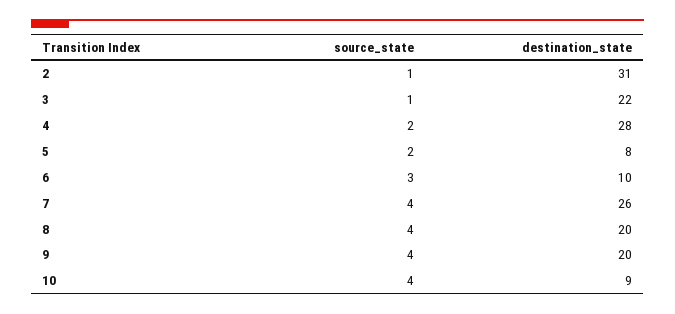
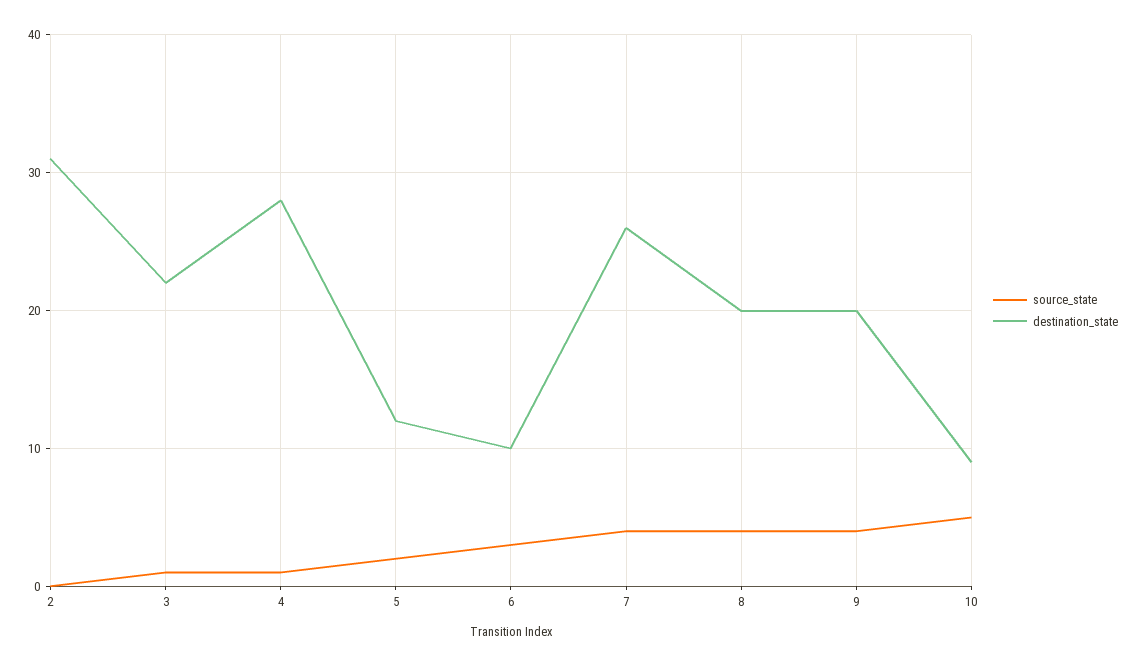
source_state, 2: 1 -> 0
source_state, 4: 2 -> 1
destination_state, 5: 8 -> 12
source_state, 10: 4 -> 5

